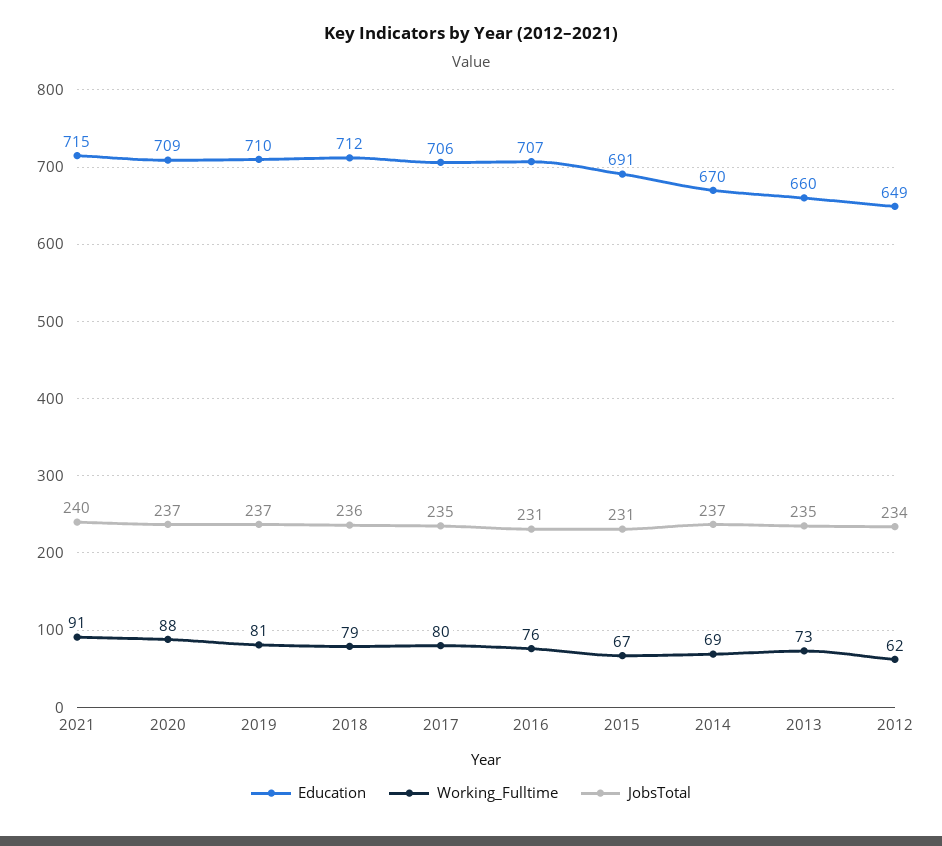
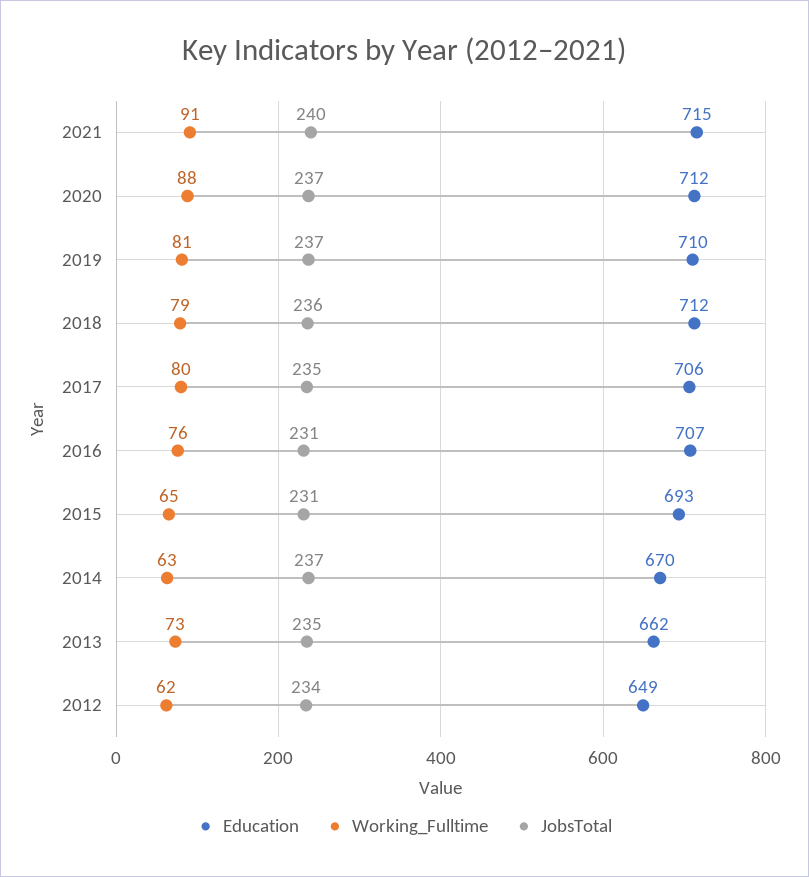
Education, 2020: 709 -> 712
Education, 2015: 691 -> 693
Working_Fulltime, 2015: 67 -> 65
Working_Fulltime, 2014: 69 -> 63
Education, 2013: 660 -> 662

